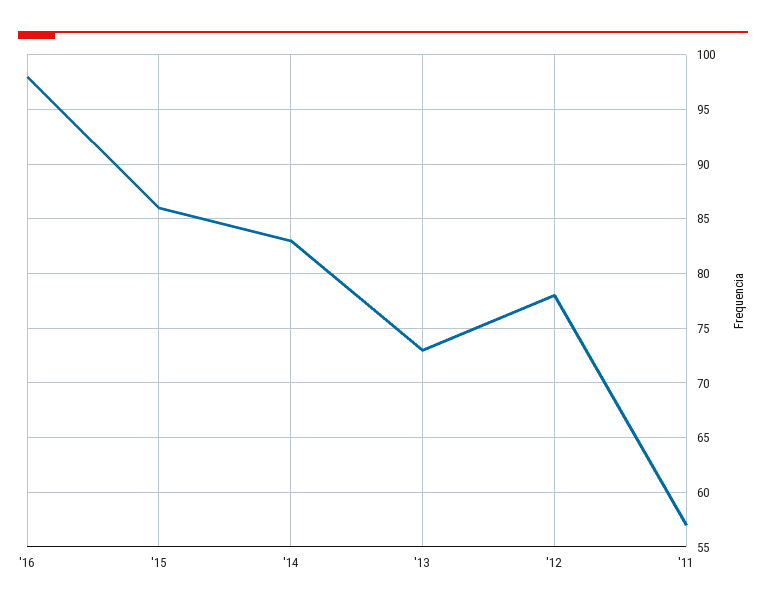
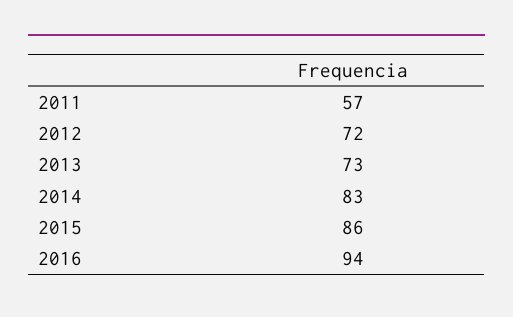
'16: 98 -> 94
'12: 78 -> 72

